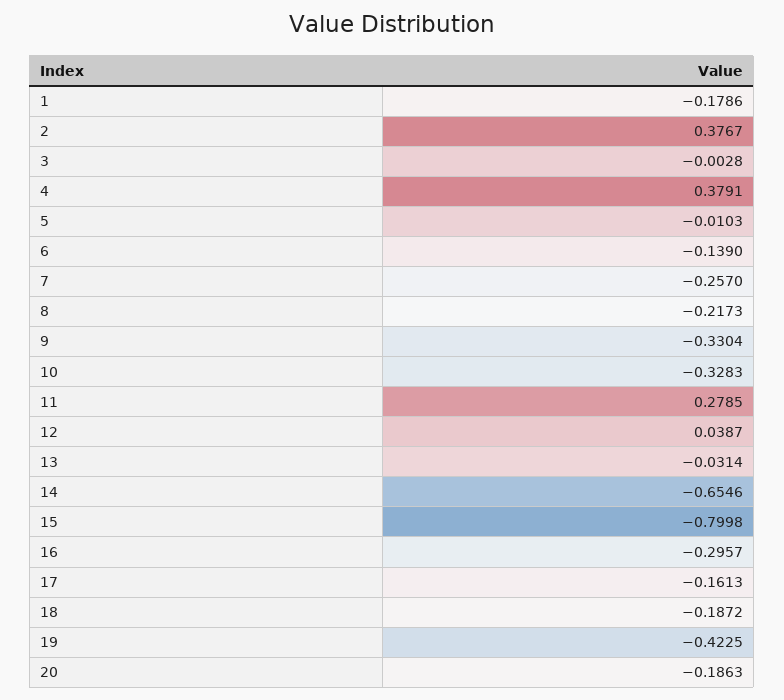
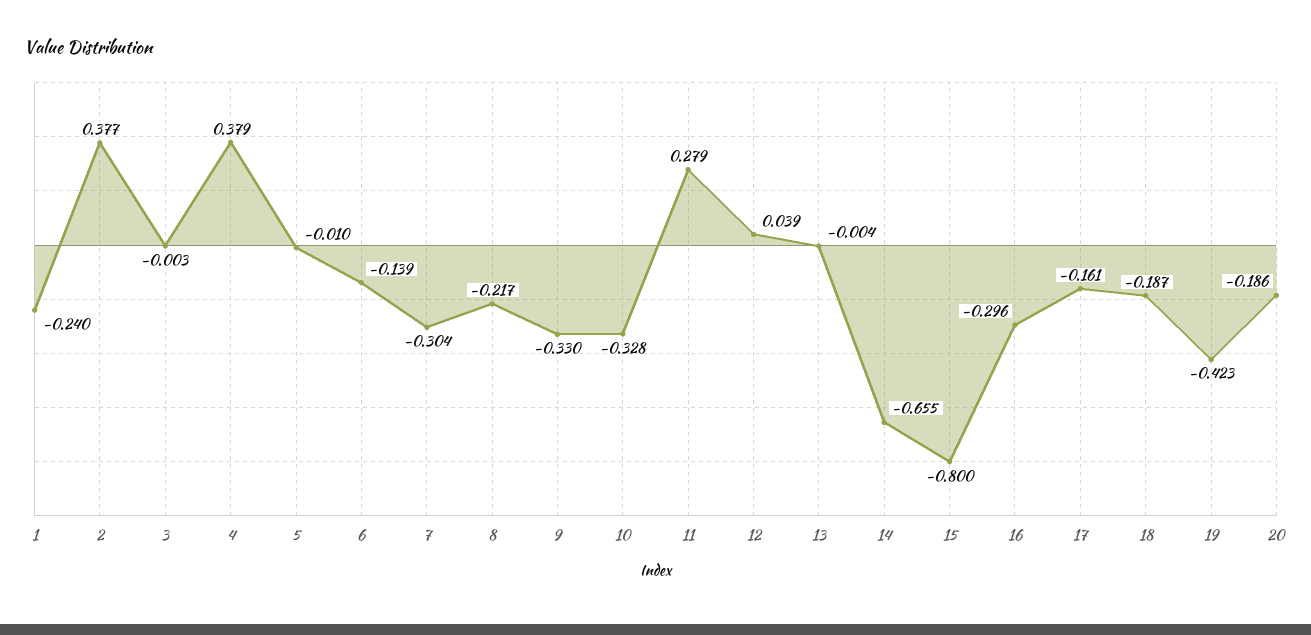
1: -0.1786 -> -0.24
7: -0.257 -> -0.304
13: -0.0314 -> -0.004

